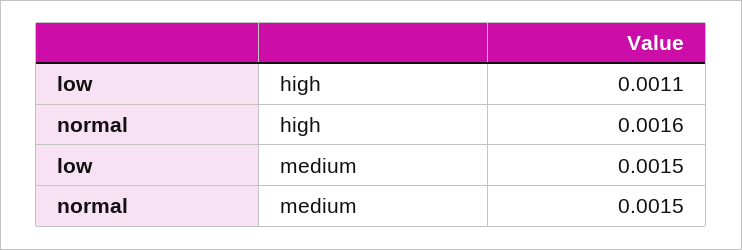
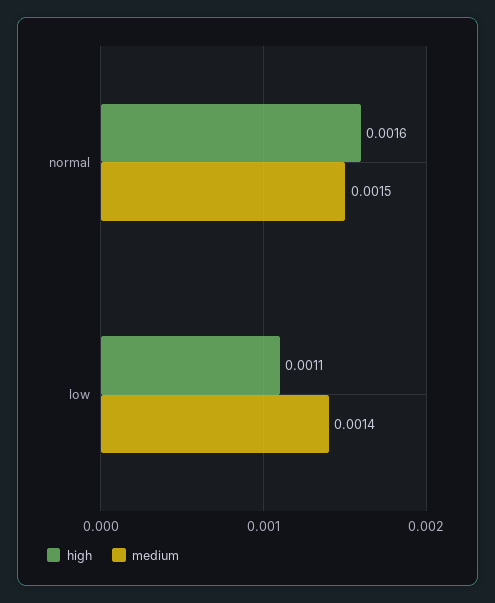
medium, low: 0.0015 -> 0.0014

